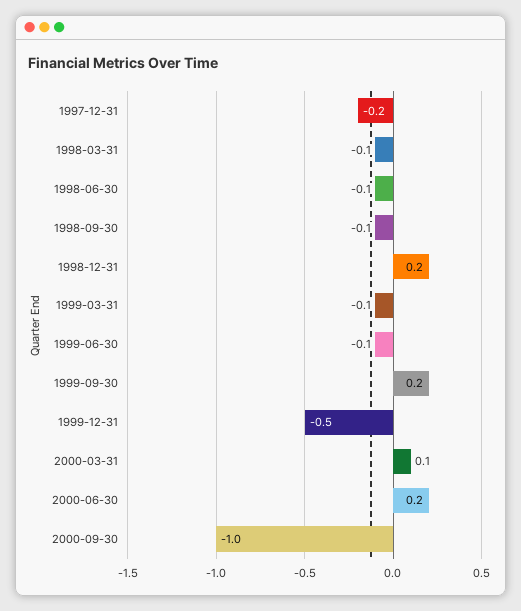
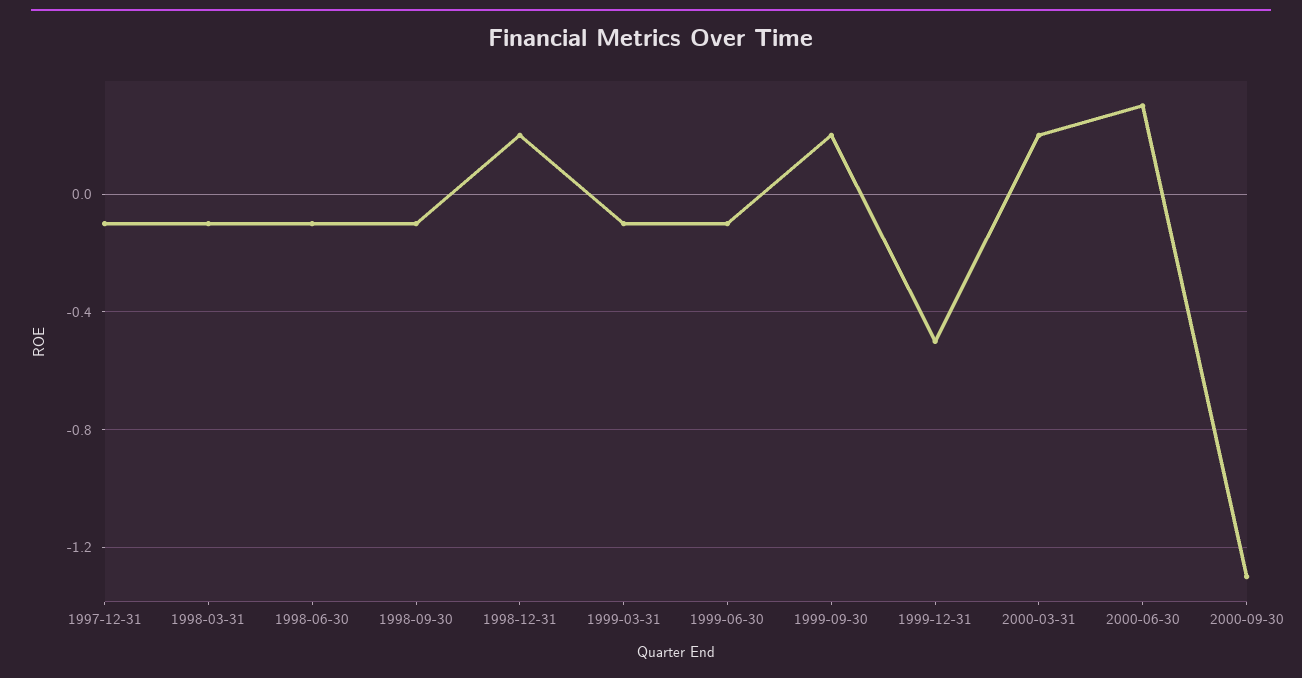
1997-12-31: -0.2 -> -0.1
2000-03-31: 0.1 -> 0.2
2000-06-30: 0.2 -> 0.3
2000-09-30: -1 -> -1.3

